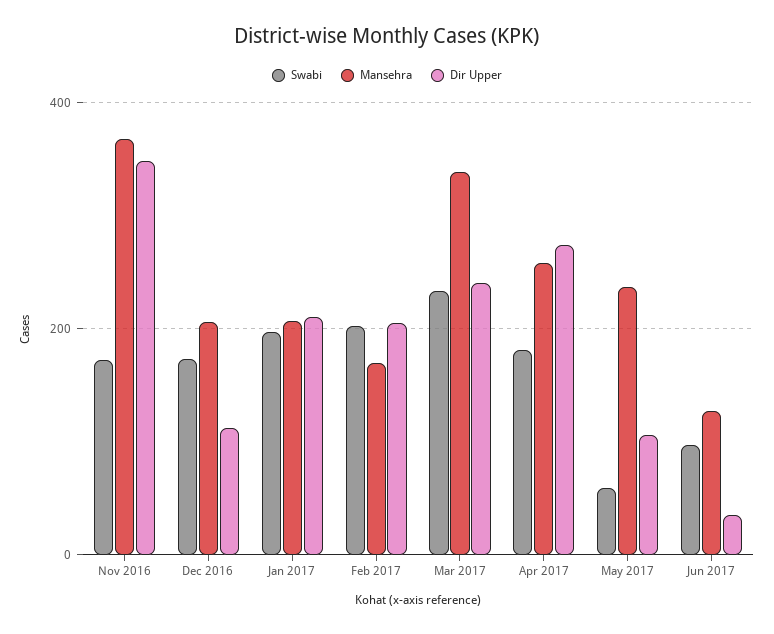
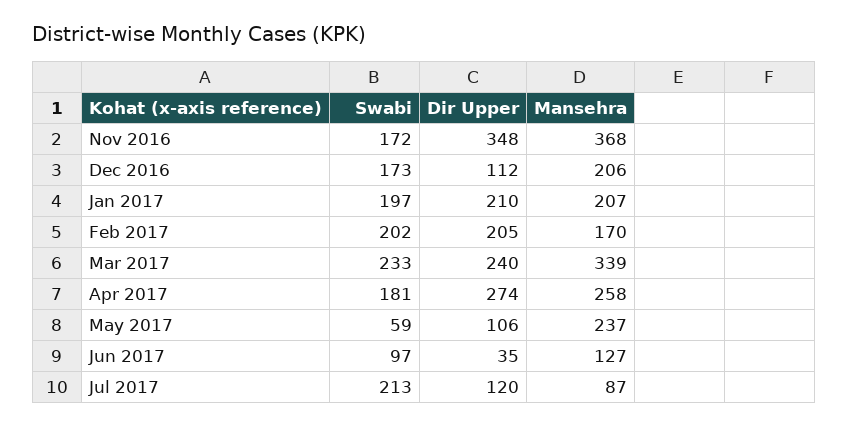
Swabi, Jul 2017: none -> 213
Dir Upper, Jul 2017: none -> 120
Mansehra, Jul 2017: none -> 87

